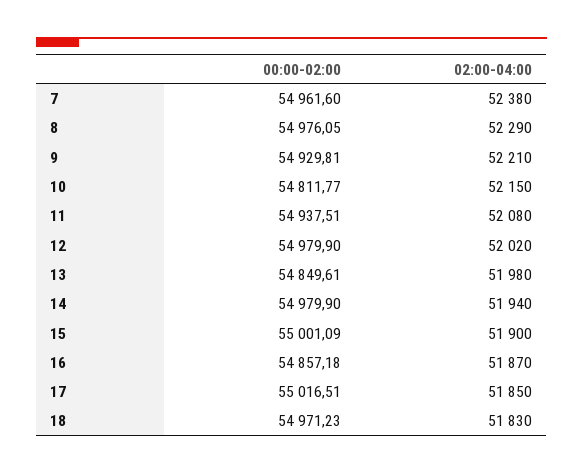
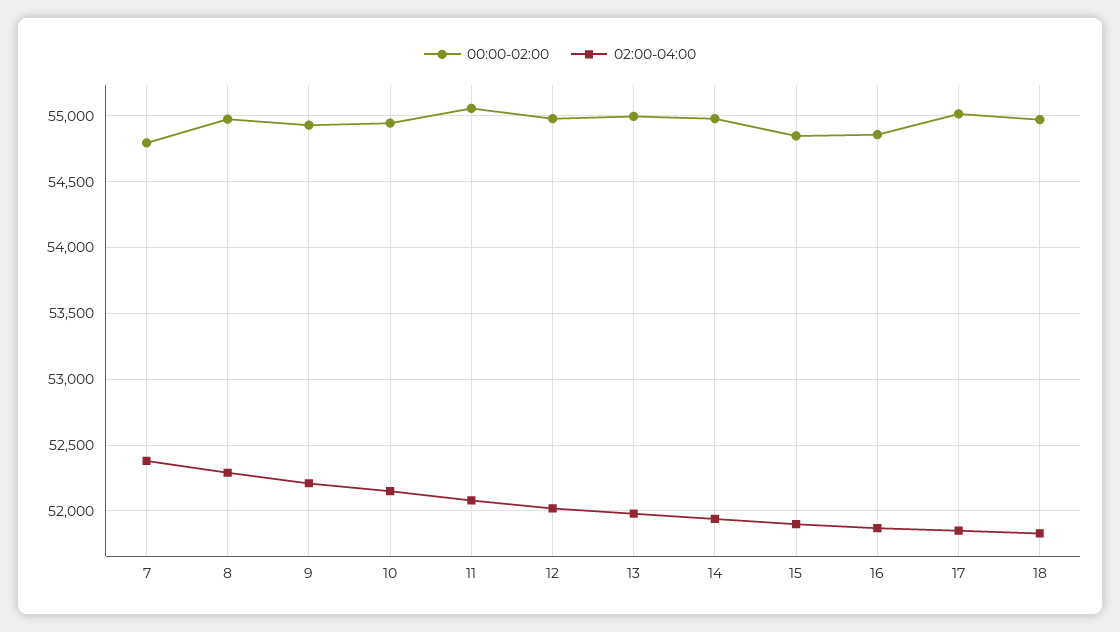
00:00-02:00, 7: 54961.6 -> 54800
00:00-02:00, 10: 54811.77 -> 54950
00:00-02:00, 11: 54937.51 -> 55050
00:00-02:00, 13: 54849.61 -> 55000
00:00-02:00, 15: 55001.09 -> 54850

